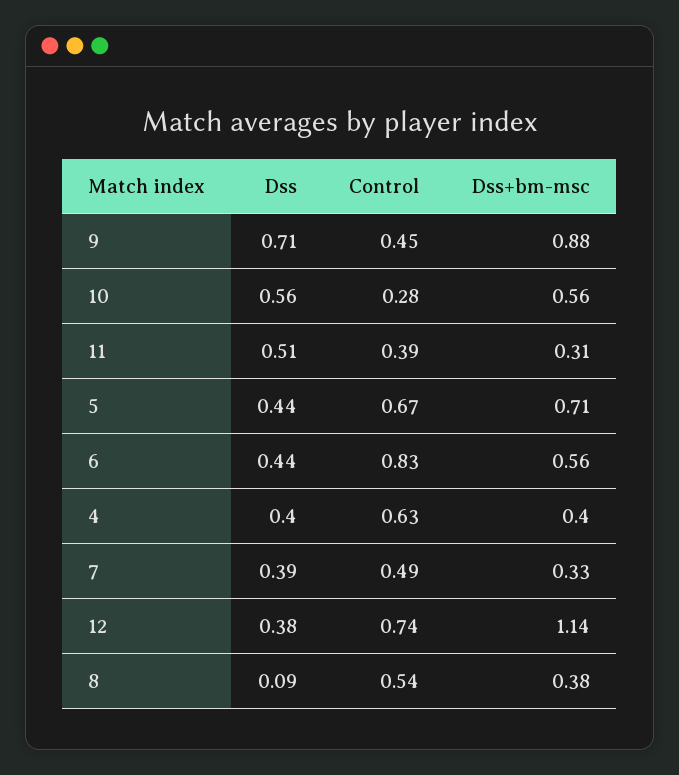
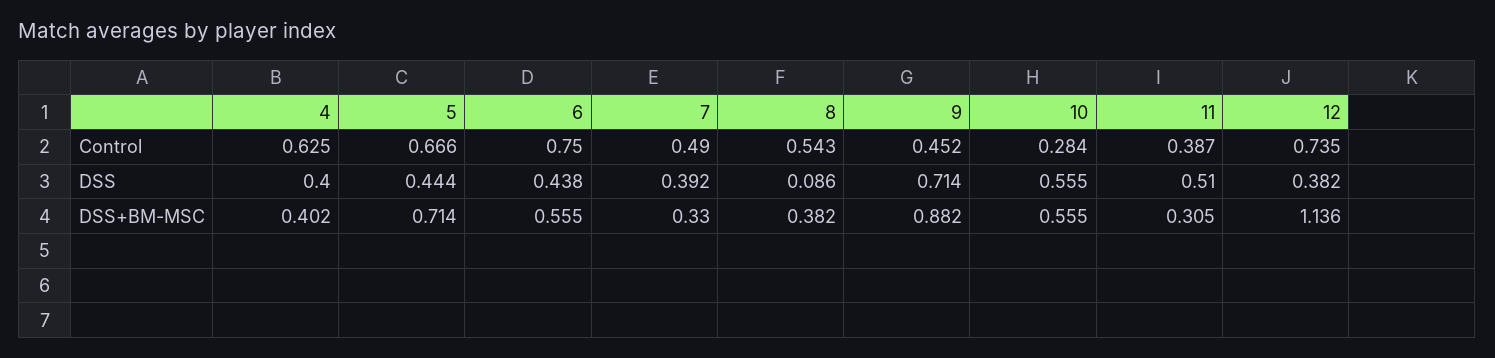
Control, 6: 0.83 -> 0.75

